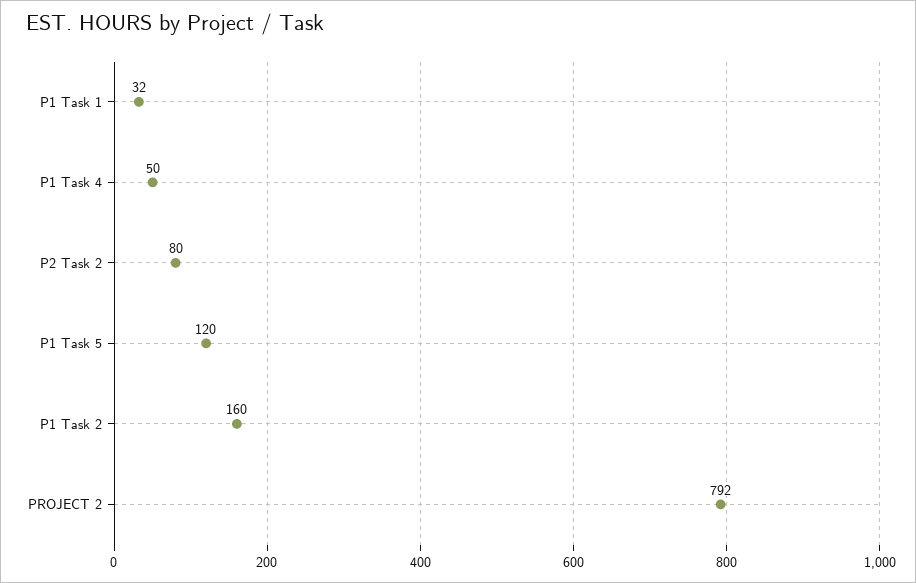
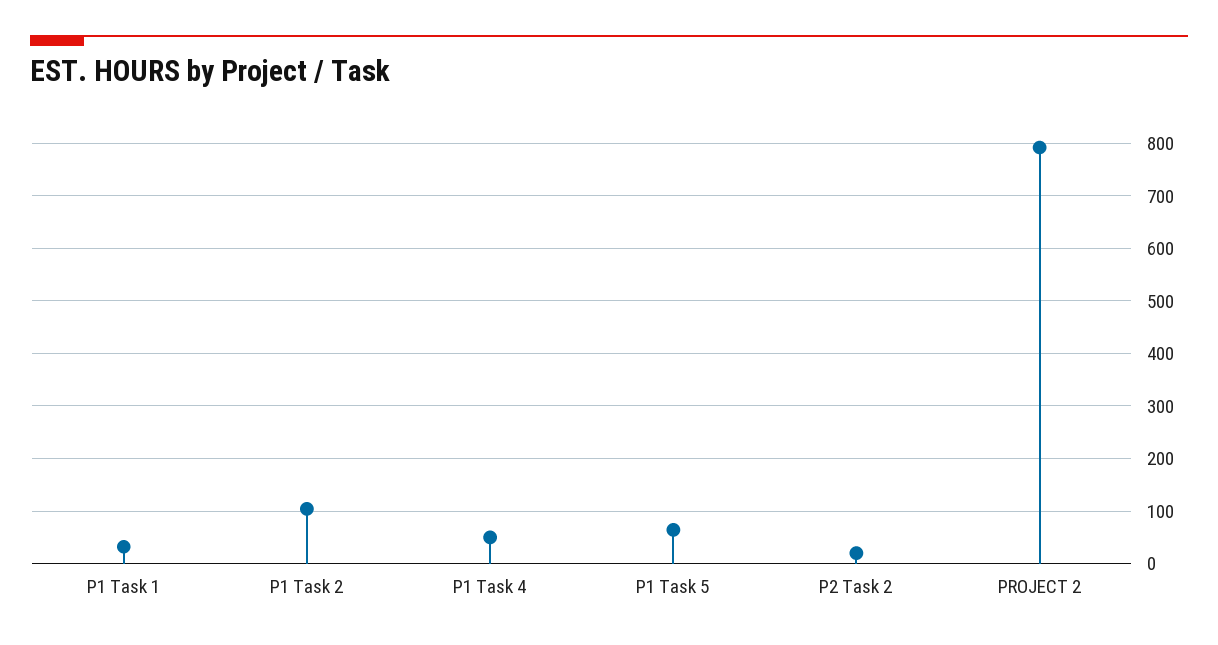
P2 Task 2: 80 -> 20
P1 Task 5: 120 -> 60
P1 Task 2: 160 -> 100

